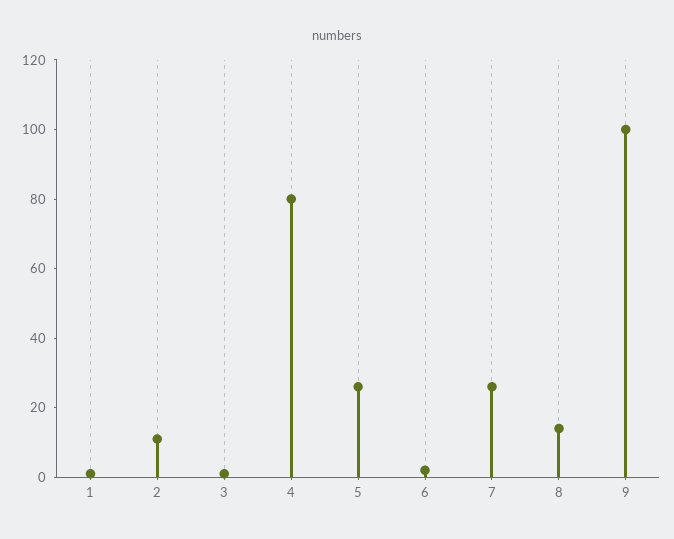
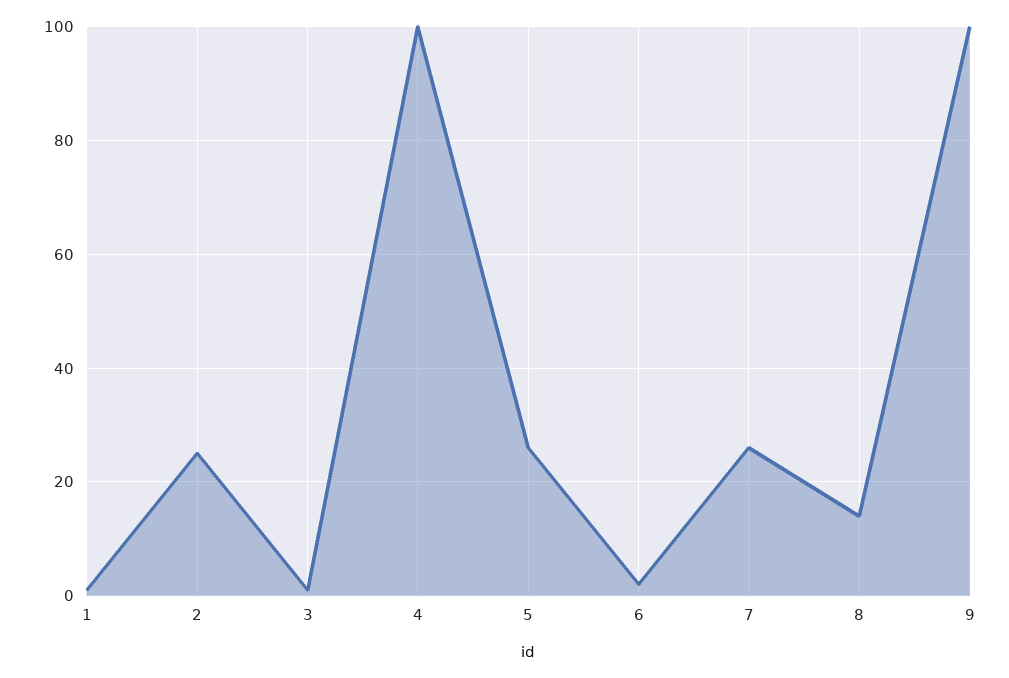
2: 10 -> 25
4: 80 -> 100

